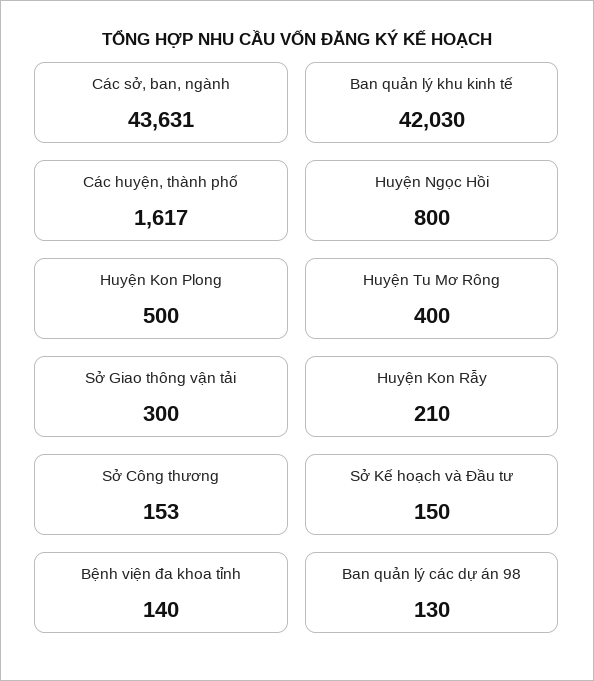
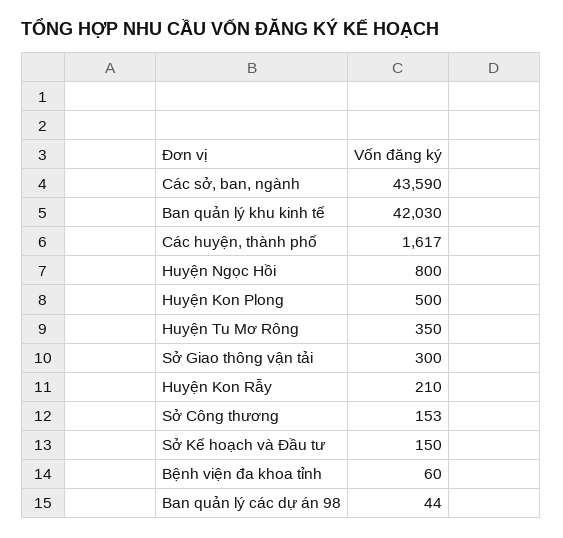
Các sở, ban, ngành: 43631 -> 43590
Huyện Tu Mơ Rông: 400 -> 350
Bệnh viện đa khoa tỉnh: 140 -> 60
Ban quản lý các dự án 98: 130 -> 44

